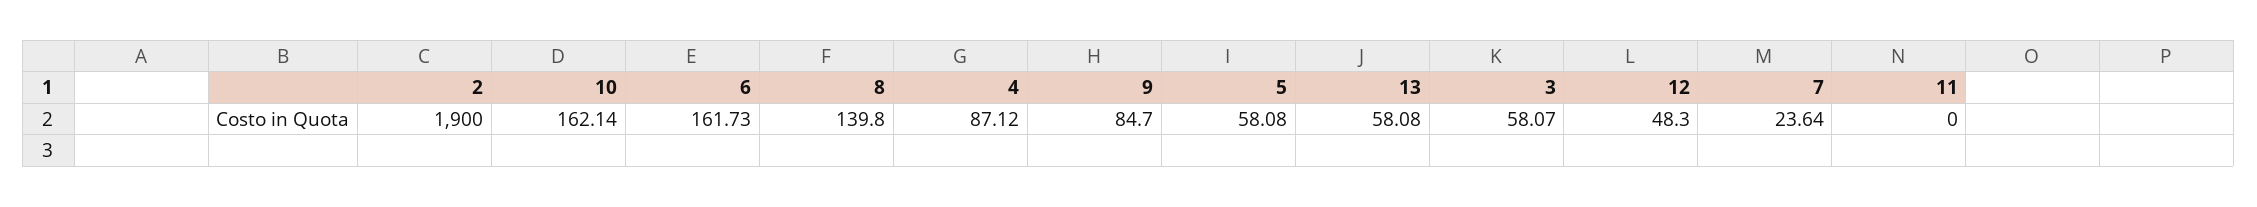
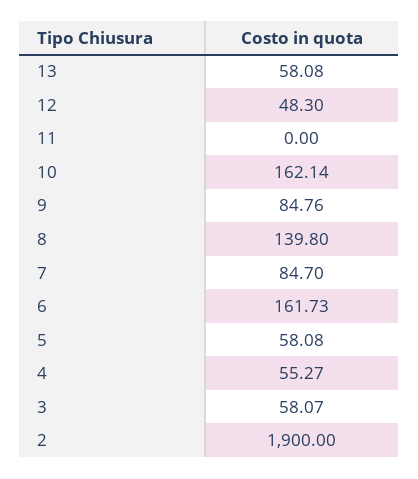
4: 87.12 -> 55.27
9: 84.7 -> 84.76
7: 23.64 -> 84.7

